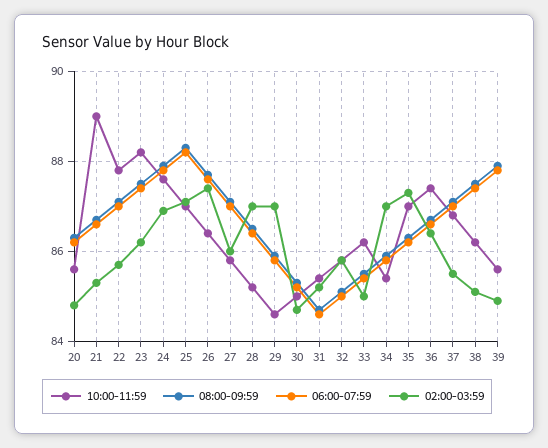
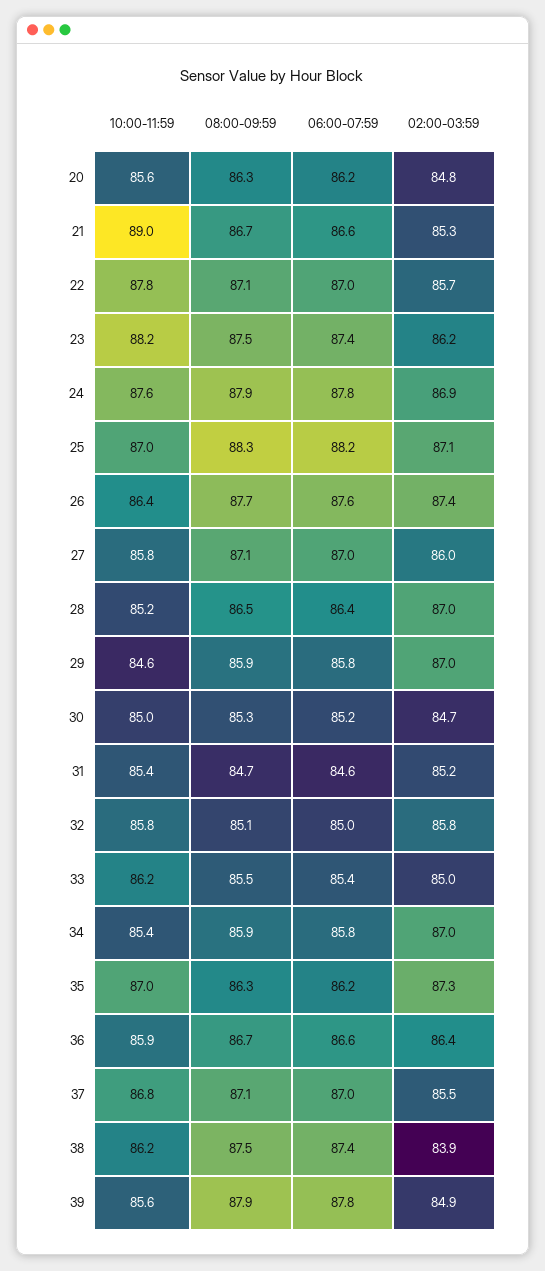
10:00-11:59, 36: 87.5 -> 85.9
02:00-03:59, 38: 85 -> 83.9

